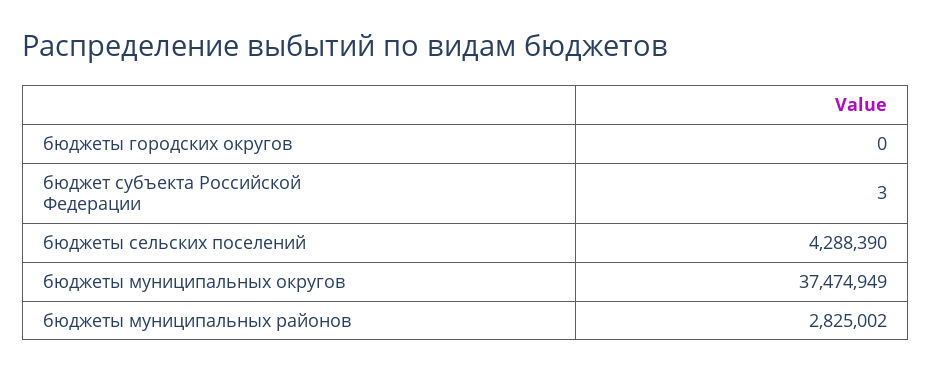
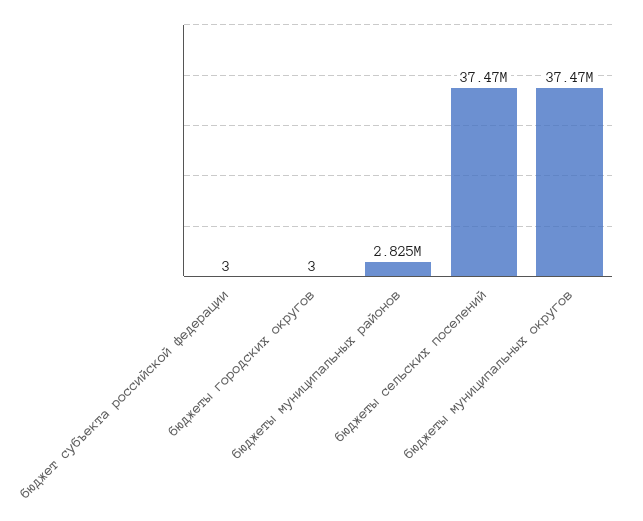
бюджеты городских округов: 0 -> 3
бюджеты сельских поселений: 4288390 -> 37470000

